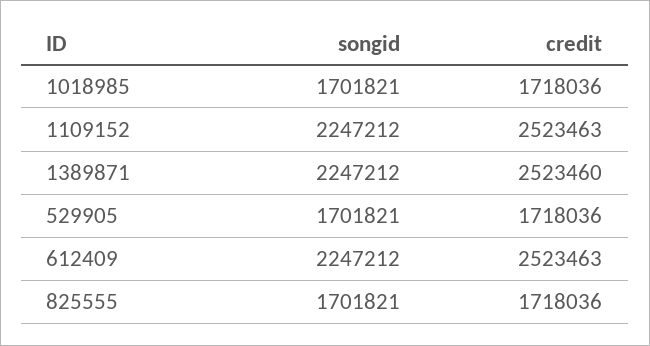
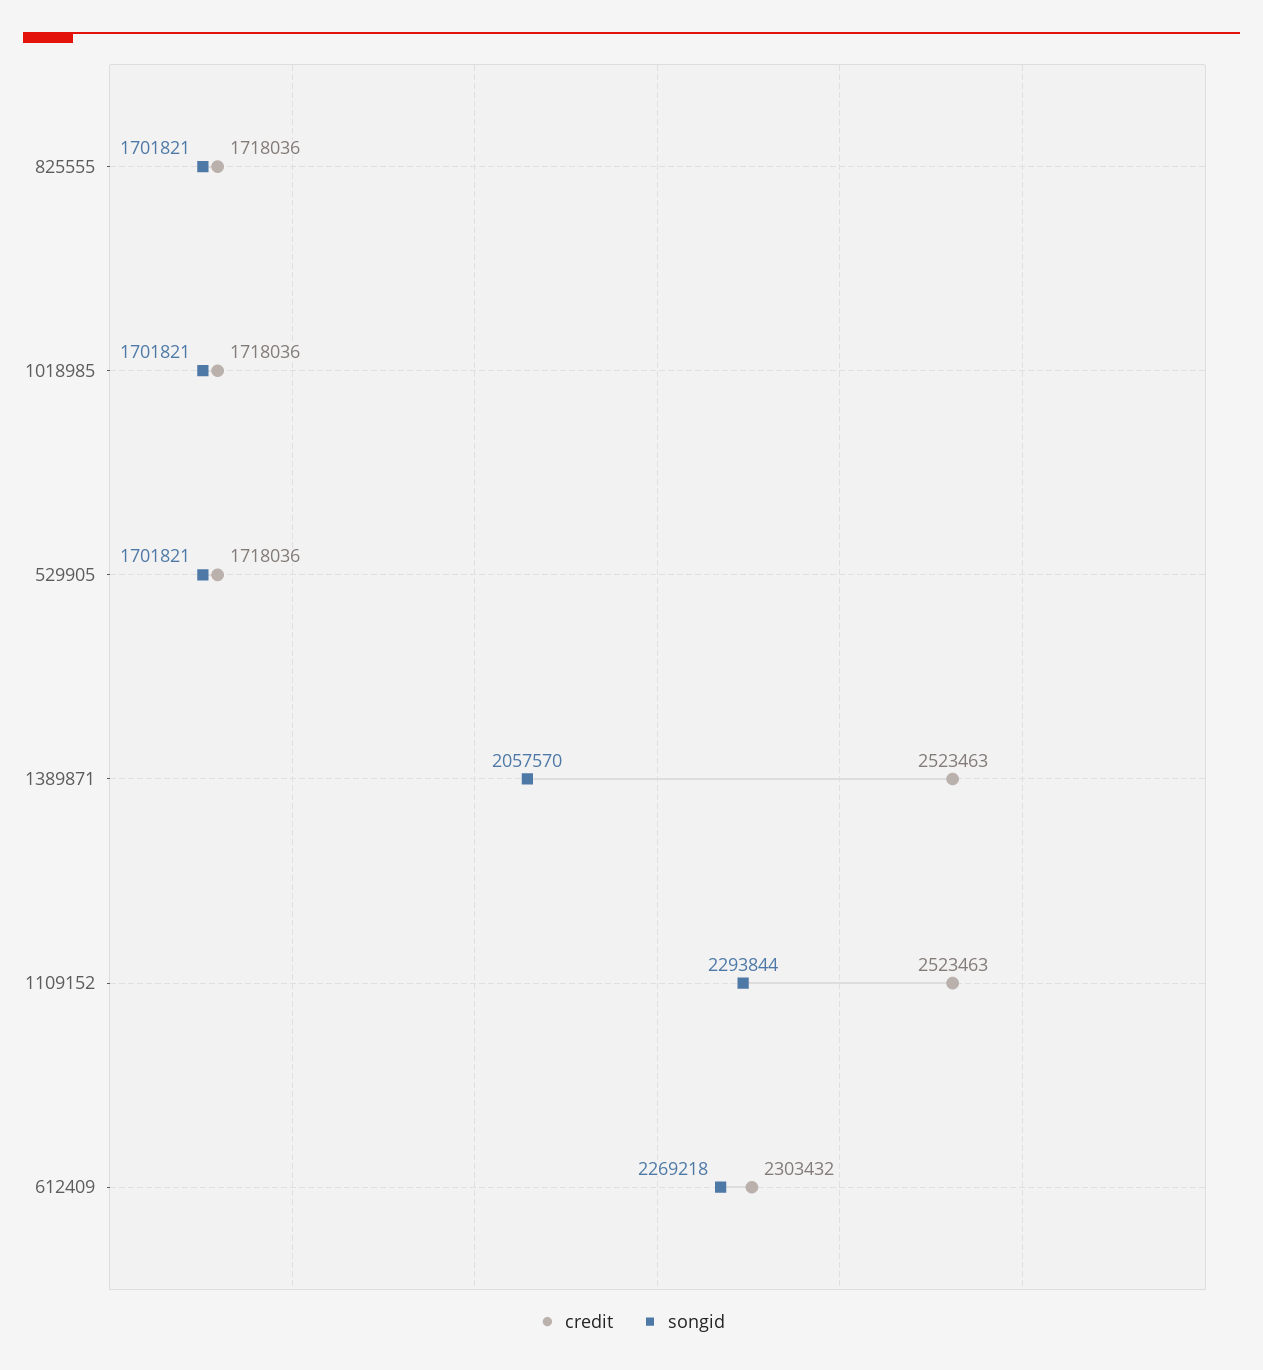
songid, 1109152: 2247212 -> 2293844
songid, 1389871: 2247212 -> 2057570
credit, 1389871: 2523460 -> 2523463
songid, 612409: 2247212 -> 2269218
credit, 612409: 2523463 -> 2303432

